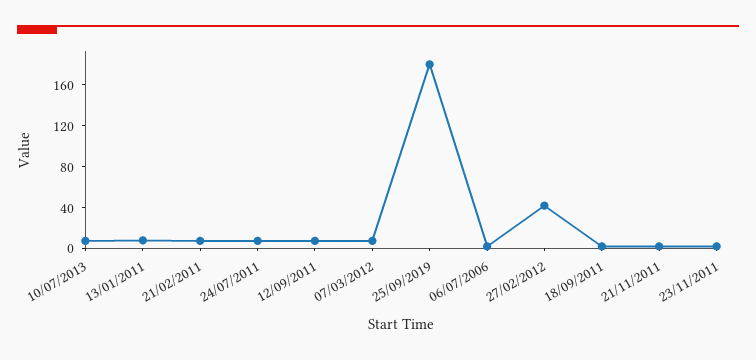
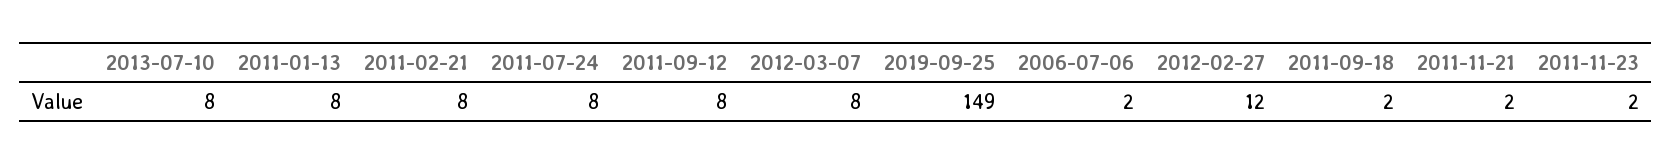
25/09/2019: 180 -> 149
27/02/2012: 40 -> 12

